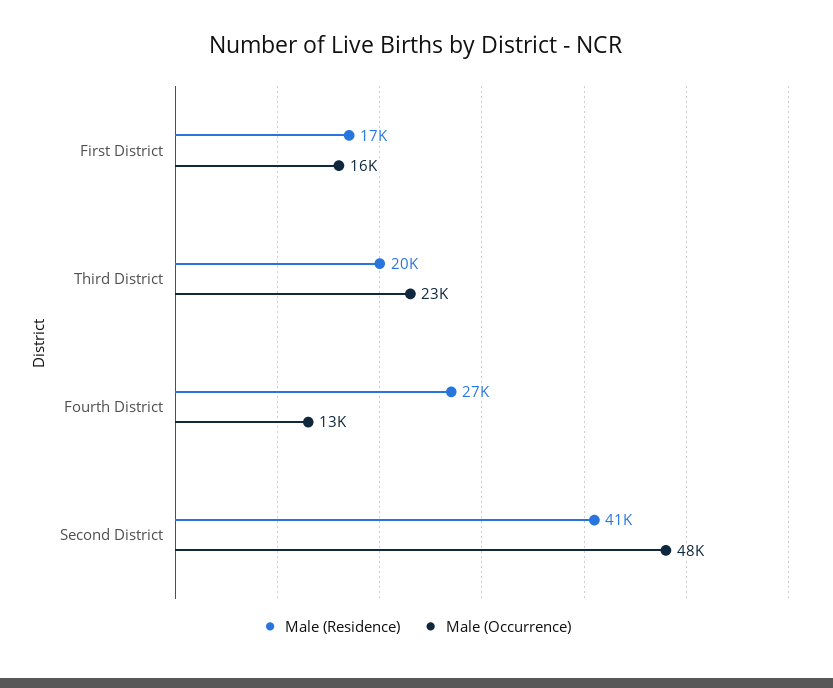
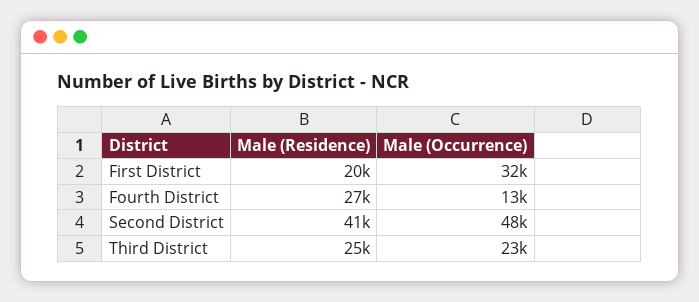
Male (Residence), First District: 17000 -> 20000
Male (Occurrence), First District: 16000 -> 32000
Male (Residence), Third District: 20000 -> 25000

